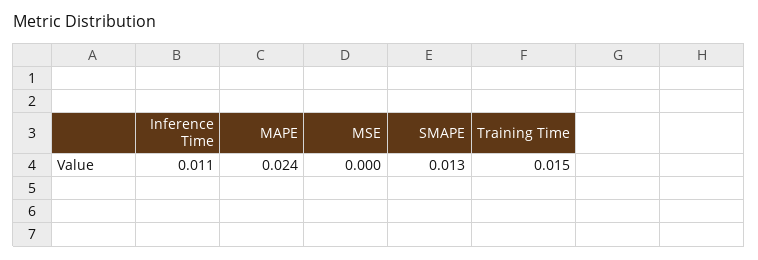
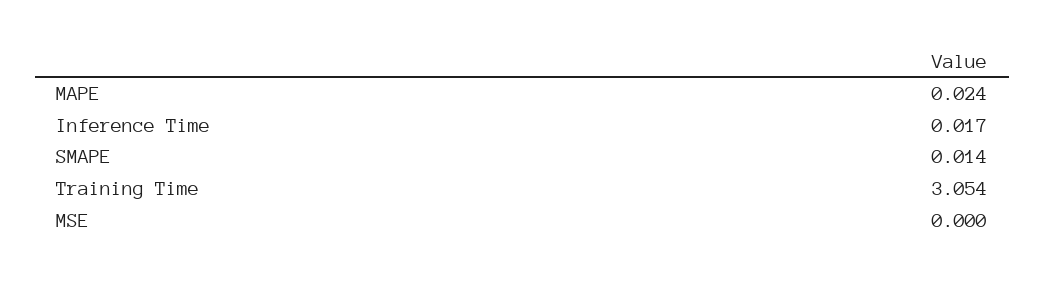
Inference Time: 0.011 -> 0.017
SMAPE: 0.013 -> 0.014
Training Time: 0.015 -> 3.054

